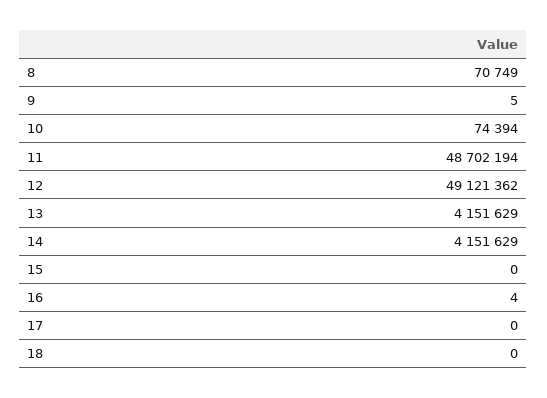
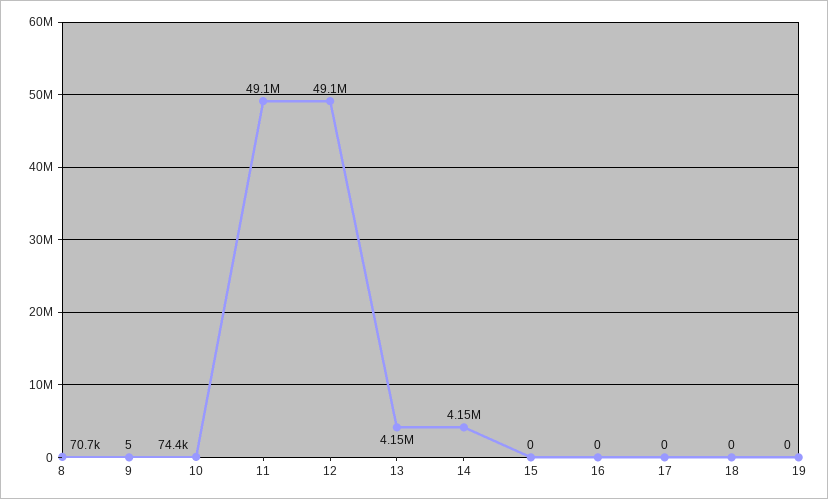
11: 48702194 -> 49100000
16: 4 -> 0
19: none -> 0

